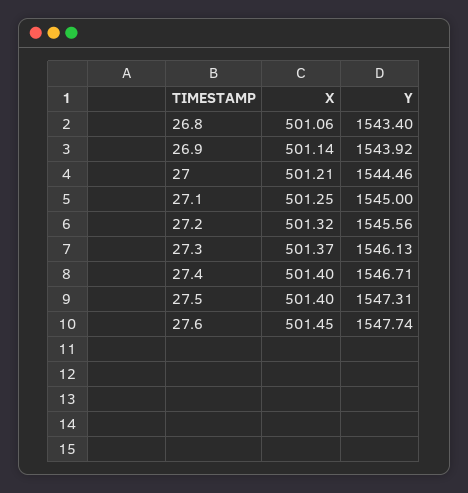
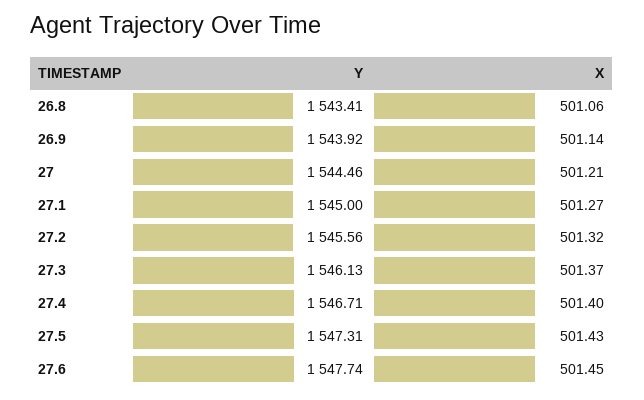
Y, 26.8: 1543.4 -> 1543.41
X, 27.1: 501.25 -> 501.27
X, 27.5: 501.4 -> 501.43

